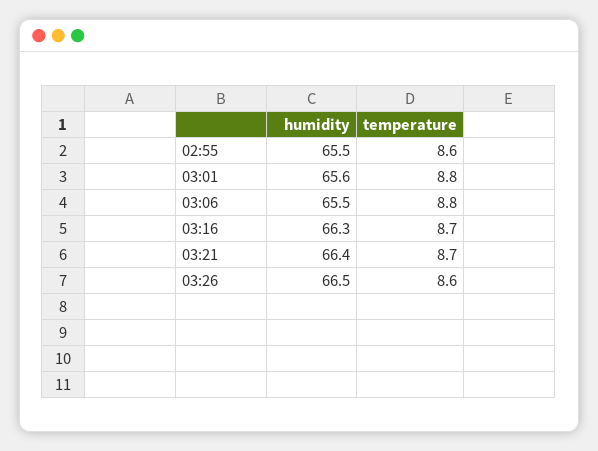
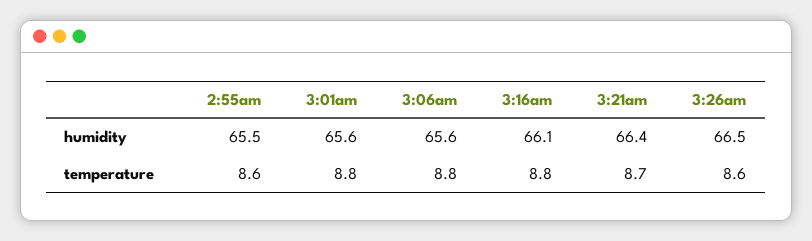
humidity, 03:06: 65.5 -> 65.6
humidity, 03:16: 66.3 -> 66.1
temperature, 03:16: 8.7 -> 8.8

